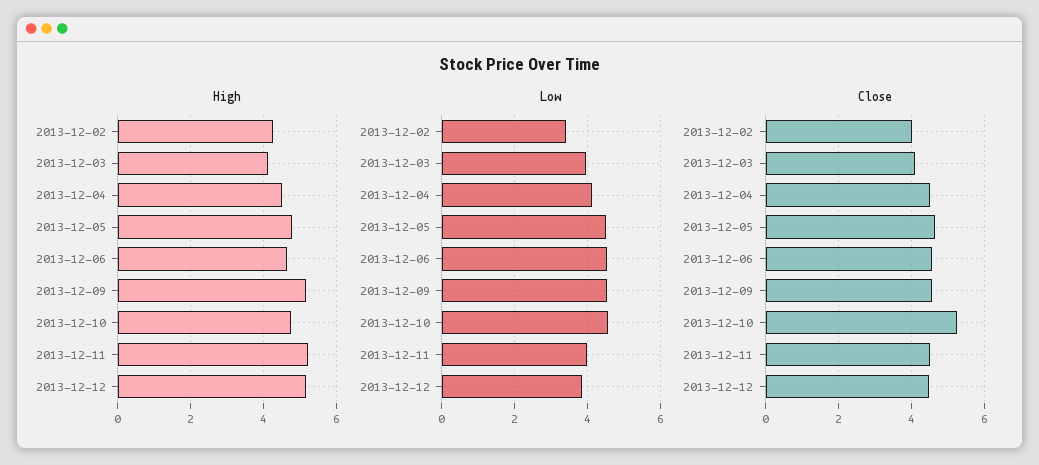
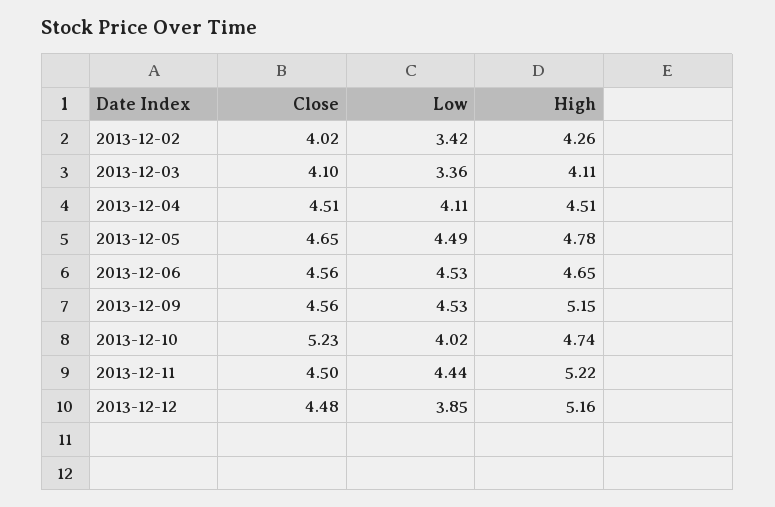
Low, 2013-12-03: 4 -> 3.36
Low, 2013-12-10: 4.6 -> 4.02
Low, 2013-12-11: 4 -> 4.44

